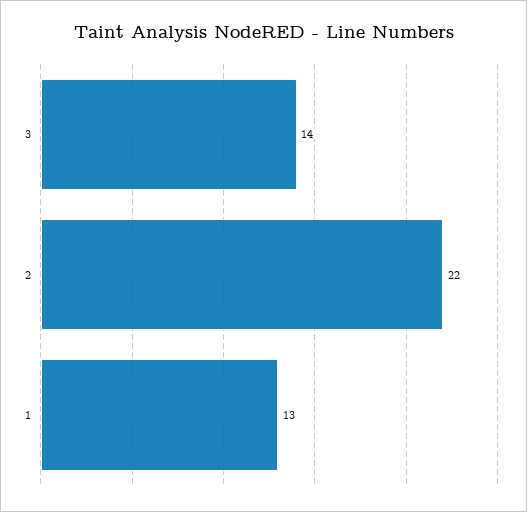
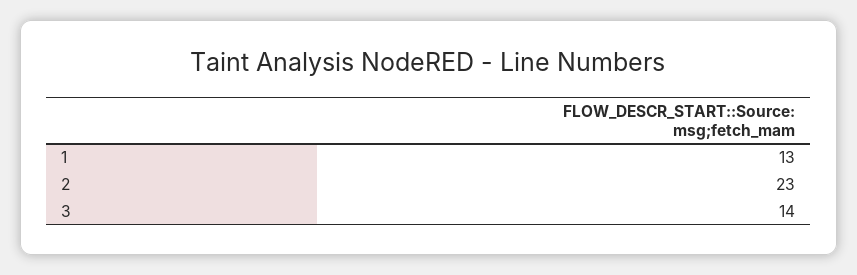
2: 22 -> 23

